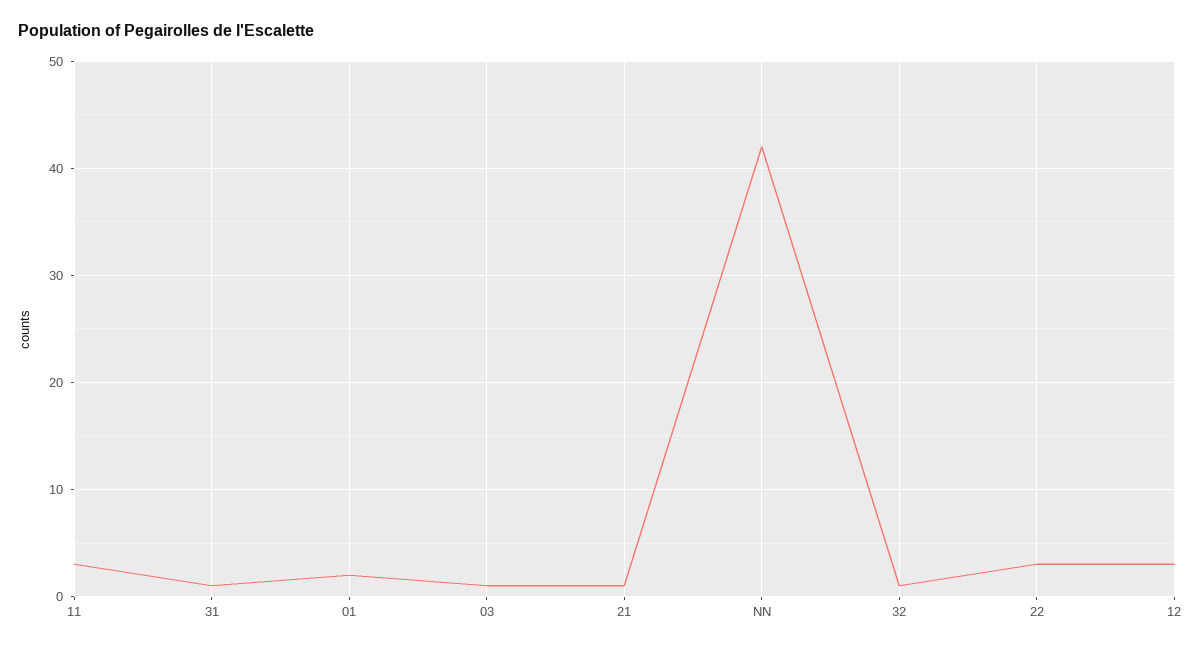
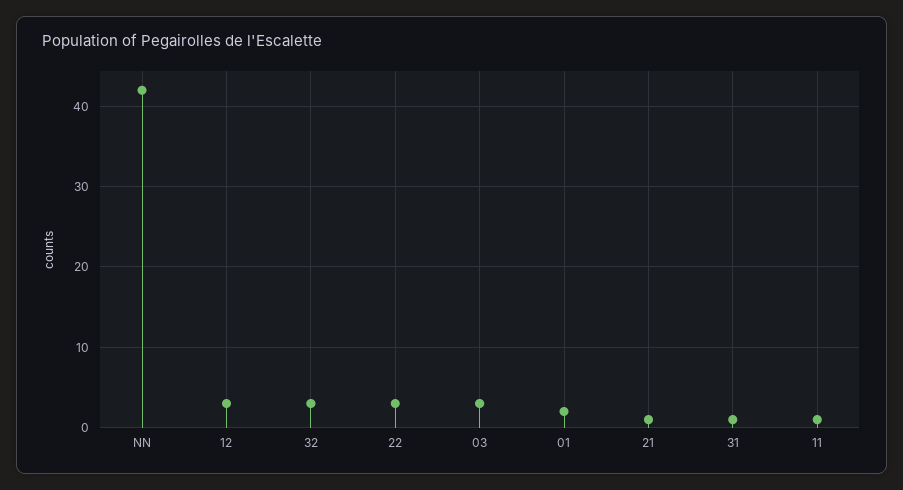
11: 3 -> 1
03: 1 -> 3
32: 1 -> 3

